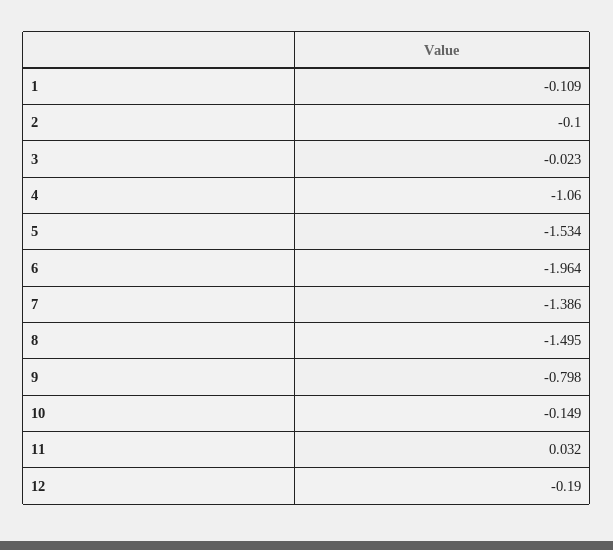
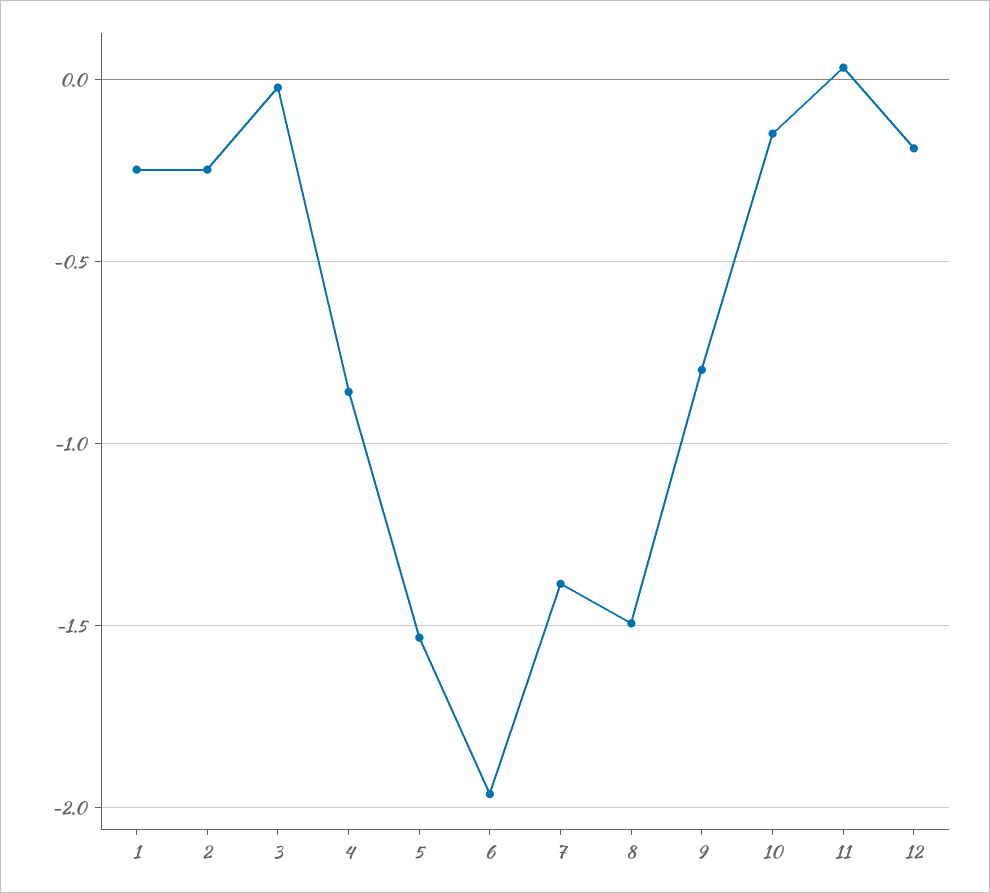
1: -0.109 -> -0.25
2: -0.1 -> -0.25
4: -1.06 -> -0.85

